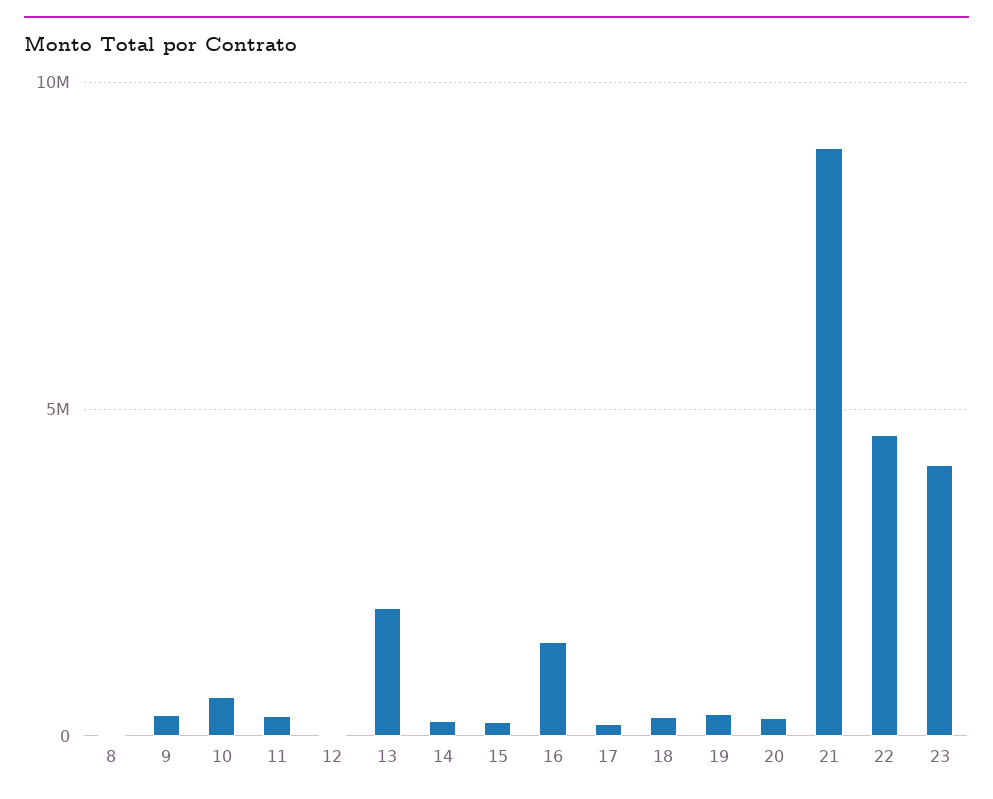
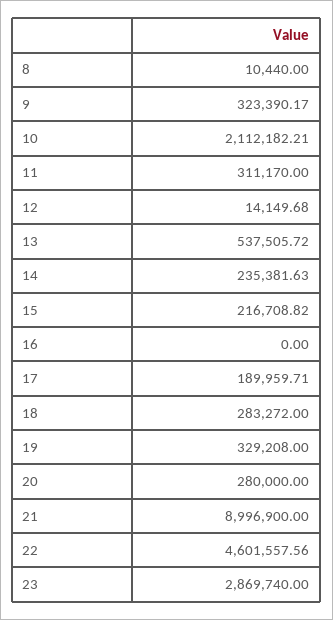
10: 500000 -> 2112182.21
13: 2000000 -> 537505.72
16: 1500000 -> 0
23: 4000000 -> 2869740

